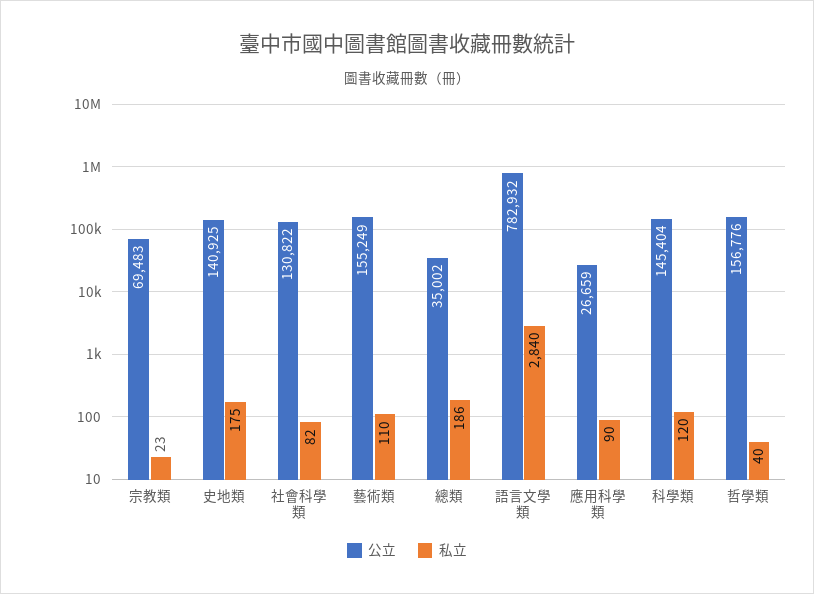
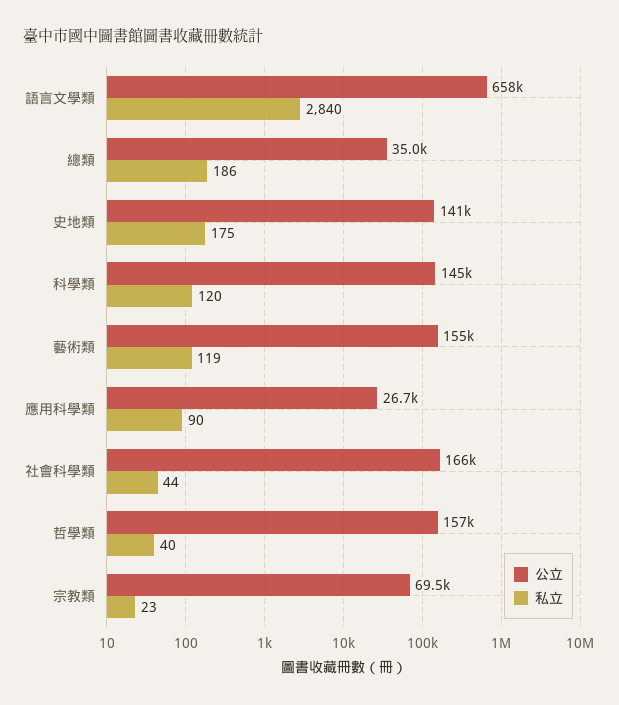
公立, 社會科學類: 130822 -> 166000
私立, 社會科學類: 82 -> 44
私立, 藝術類: 110 -> 119
公立, 語言文學類: 782932 -> 658000

